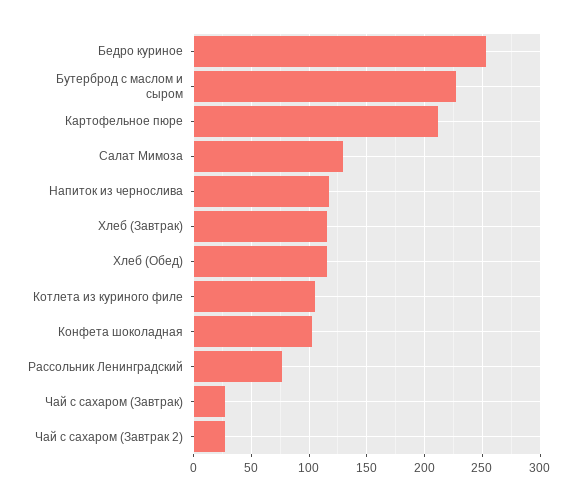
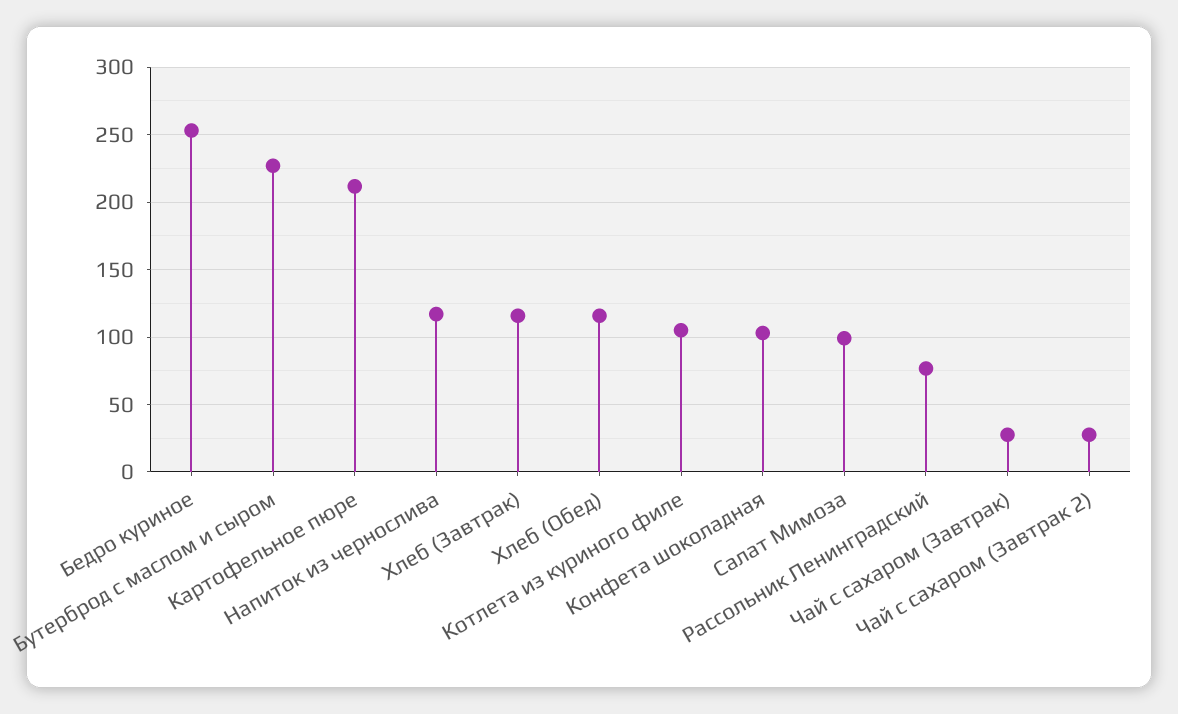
Салат Мимоза: 130 -> 100

